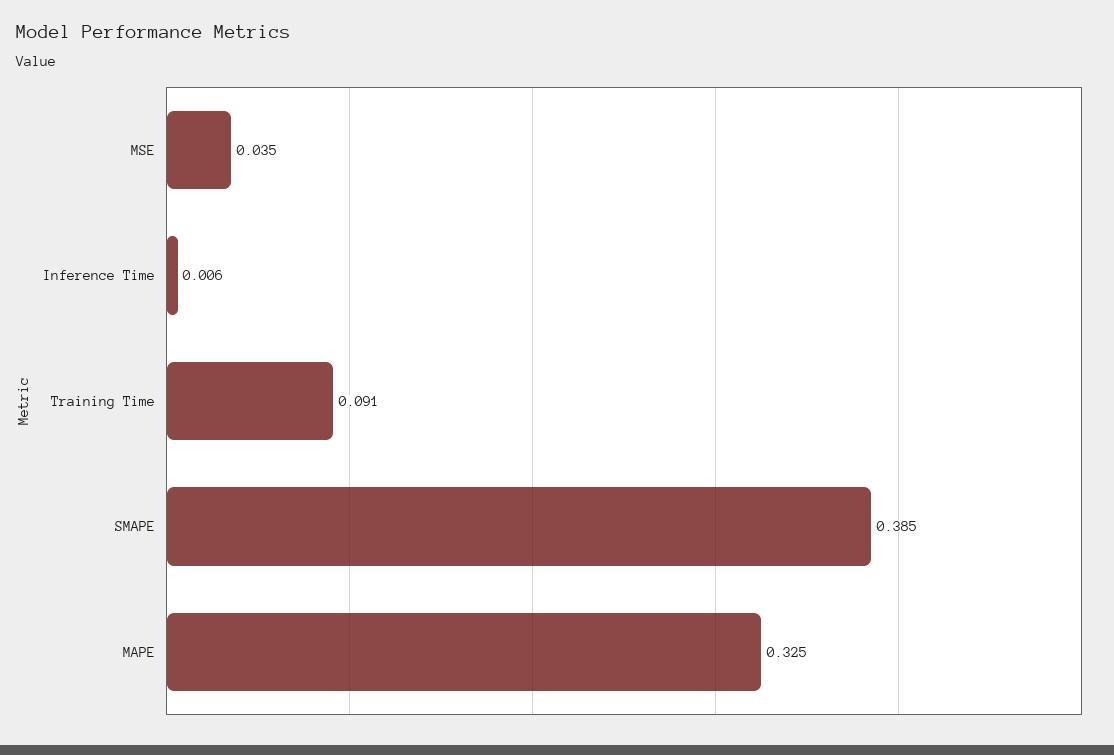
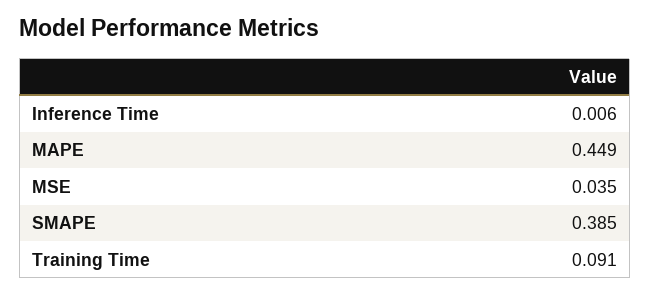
MAPE: 0.325 -> 0.449

